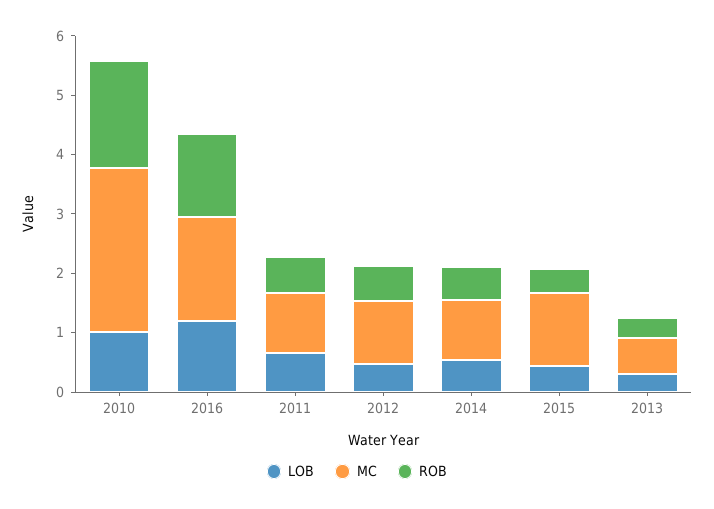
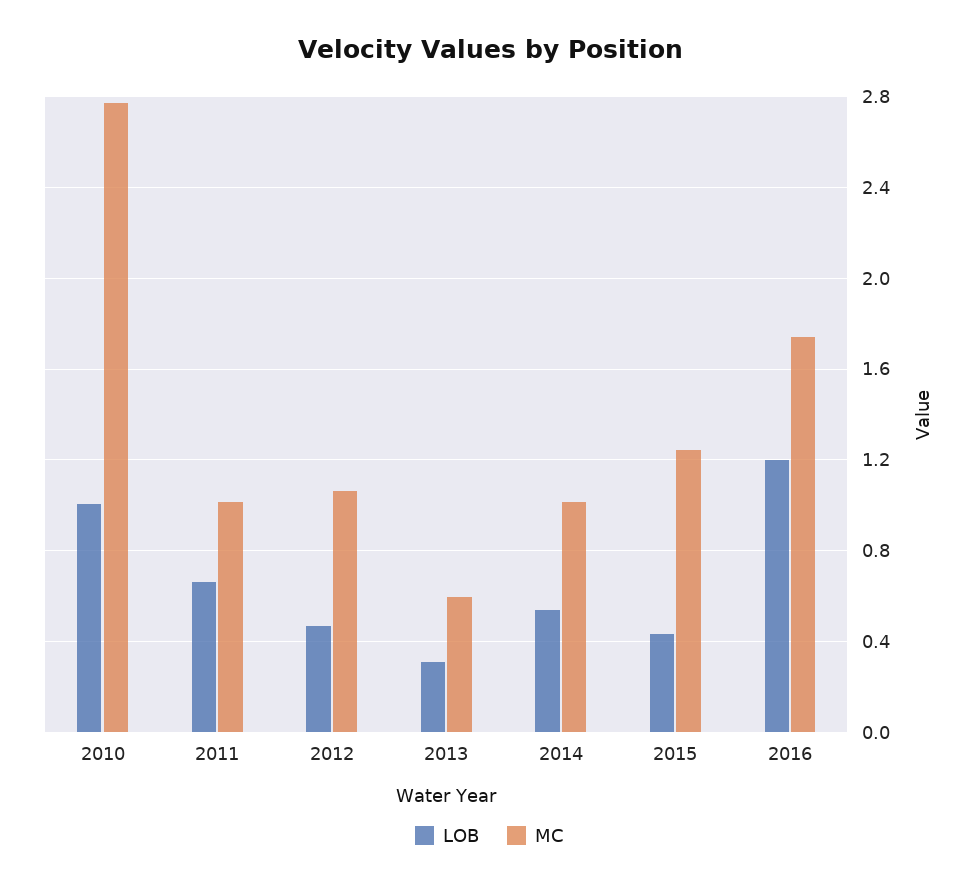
ROB, 2010: 1.8 -> none
ROB, 2016: 1.4 -> none
ROB, 2011: 0.6 -> none
ROB, 2012: 0.6 -> none
ROB, 2014: 0.6 -> none
ROB, 2015: 0.4 -> none
ROB, 2013: 0.4 -> none

